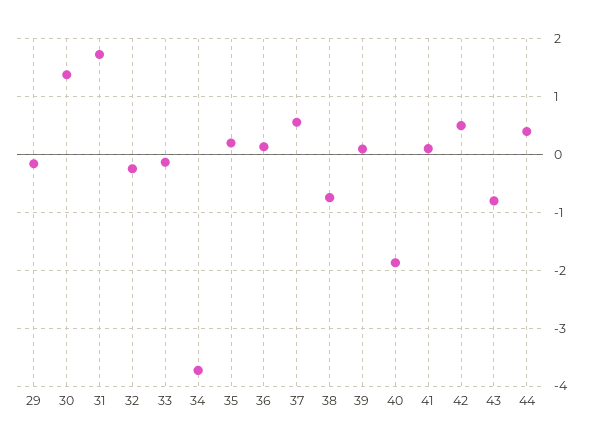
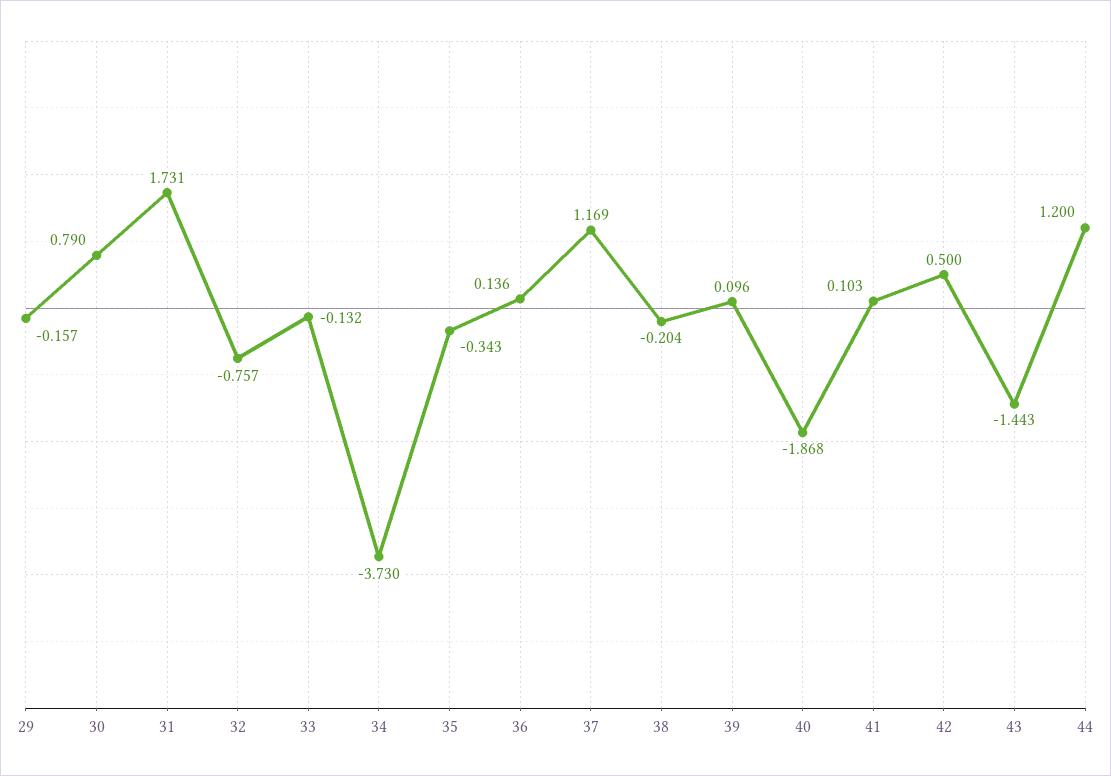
30: 1.4 -> 0.79
32: -0.2 -> -0.757
35: 0.2 -> -0.343
37: 0.6 -> 1.169
38: -0.8 -> -0.204
43: -0.8 -> -1.443
44: 0.4 -> 1.2

